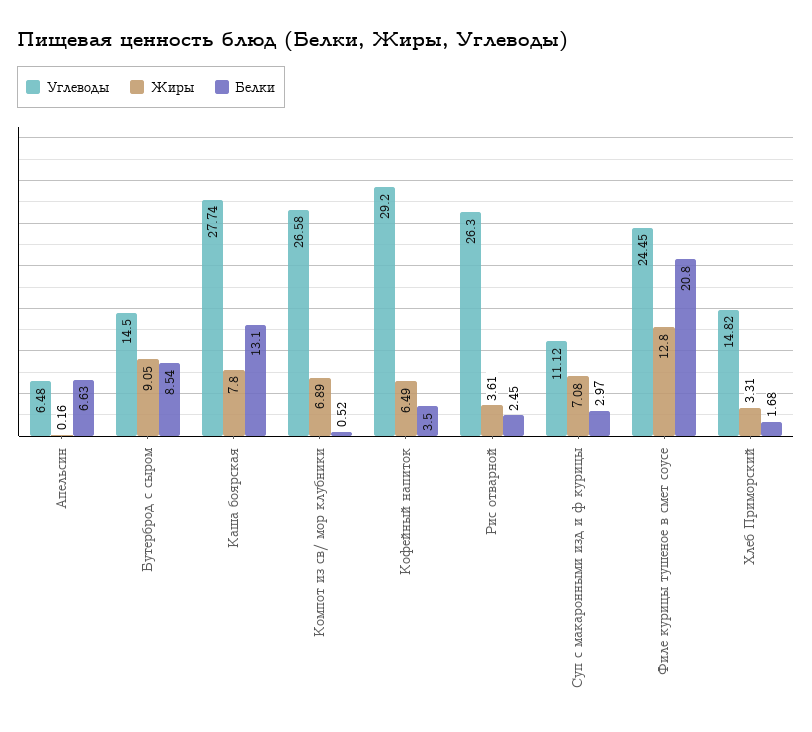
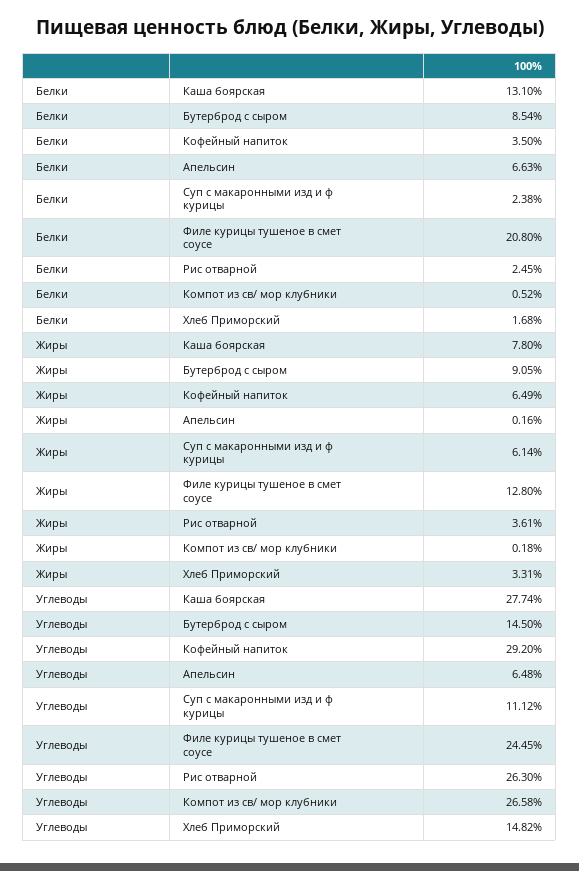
Жиры, Компот из св/ мор клубники: 6.89 -> 0.18
Жиры, Суп с макаронными изд и ф курицы: 7.08 -> 6.14
Белки, Суп с макаронными изд и ф курицы: 2.97 -> 2.38

